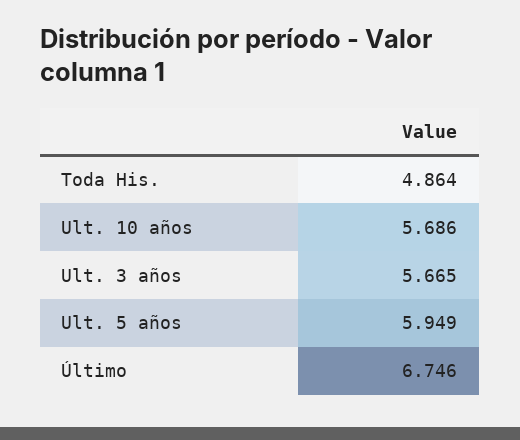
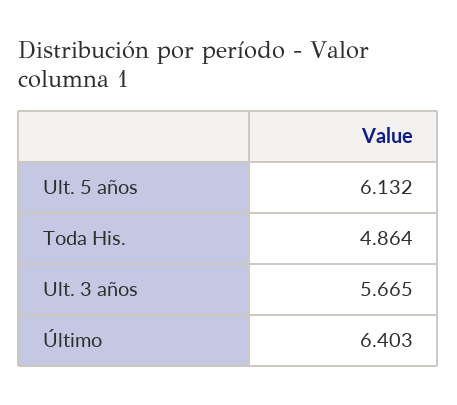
Ult. 10 años: 5.686 -> none
Ult. 5 años: 5.949 -> 6.132
Último: 6.746 -> 6.403

